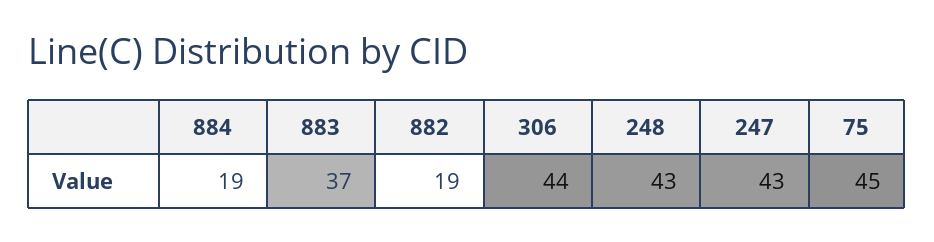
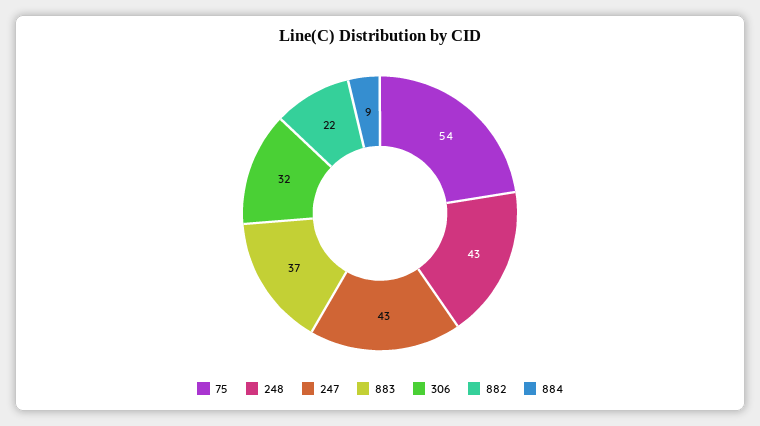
884: 19 -> 9
882: 19 -> 22
306: 44 -> 32
75: 45 -> 54

